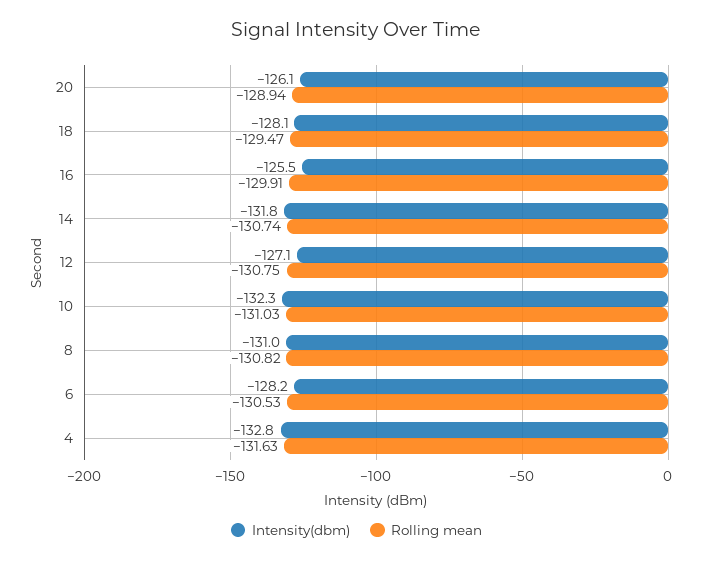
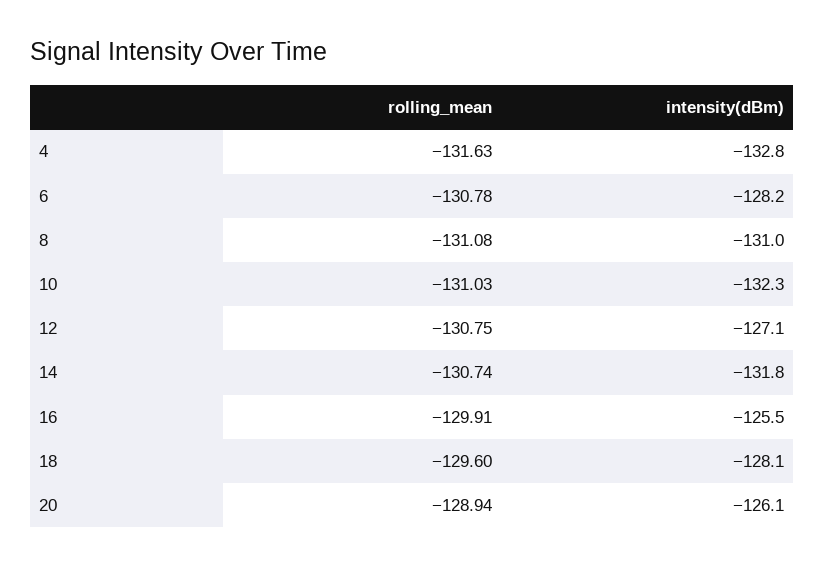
Rolling mean, 18: -129.47 -> -129.6
Rolling mean, 8: -130.82 -> -131.08
Rolling mean, 6: -130.53 -> -130.78

